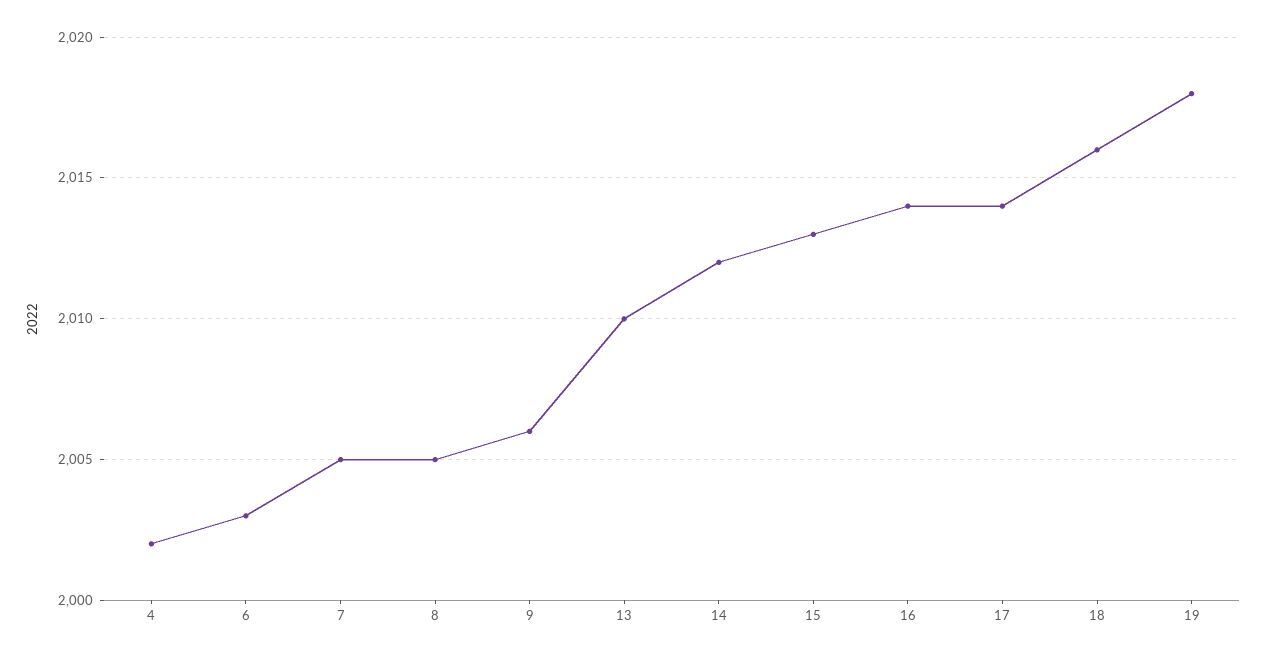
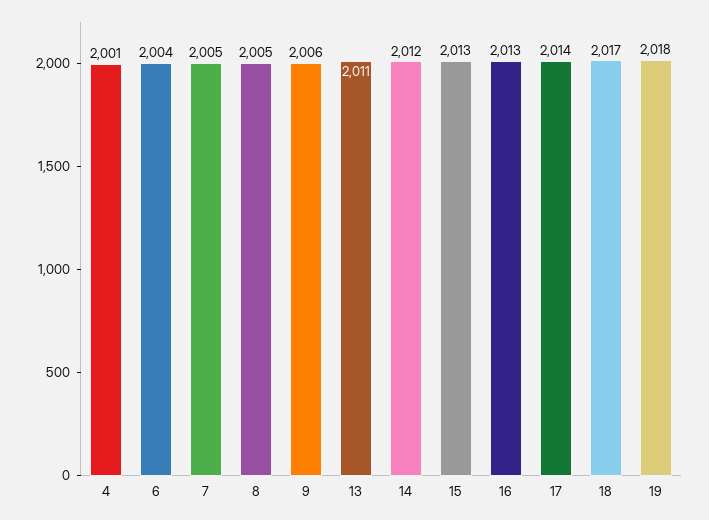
4: 2002 -> 2001
6: 2003 -> 2004
13: 2010 -> 2011
16: 2014 -> 2013
18: 2016 -> 2017

